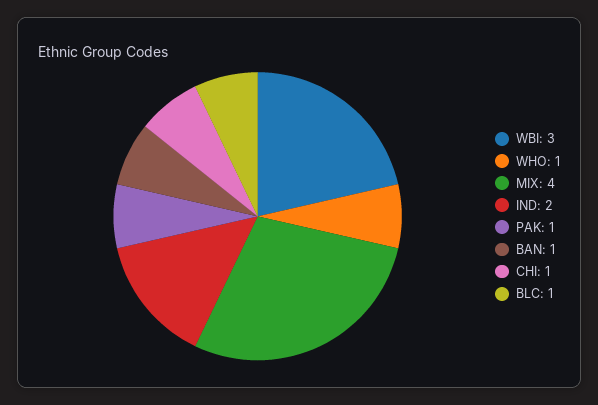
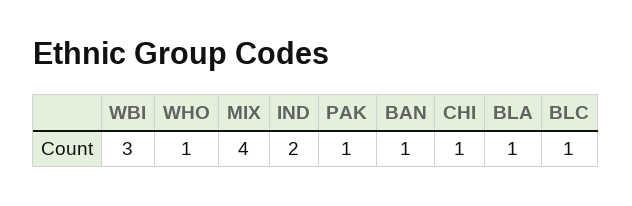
BLA: none -> 1

